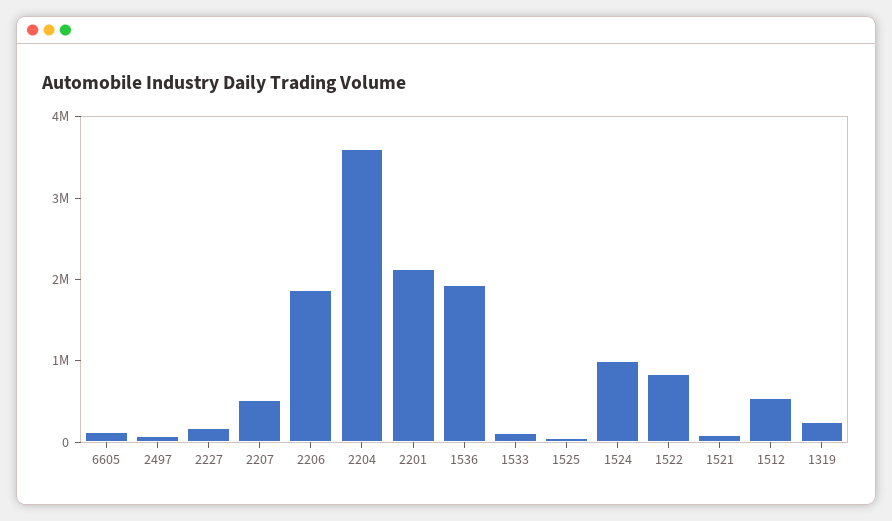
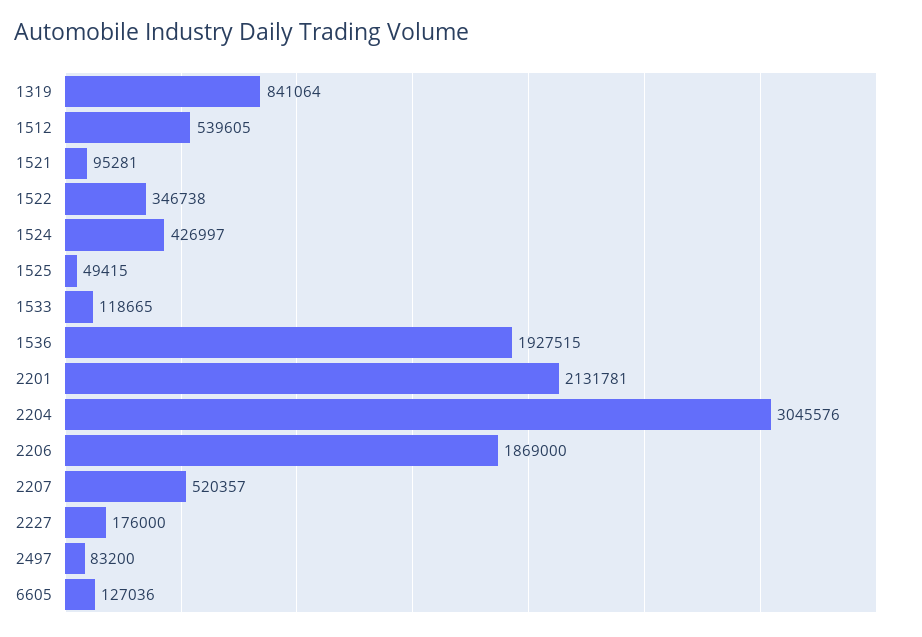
2204: 3600000 -> 3045576
1524: 1000000 -> 426997
1522: 800000 -> 346738
1319: 200000 -> 841064

